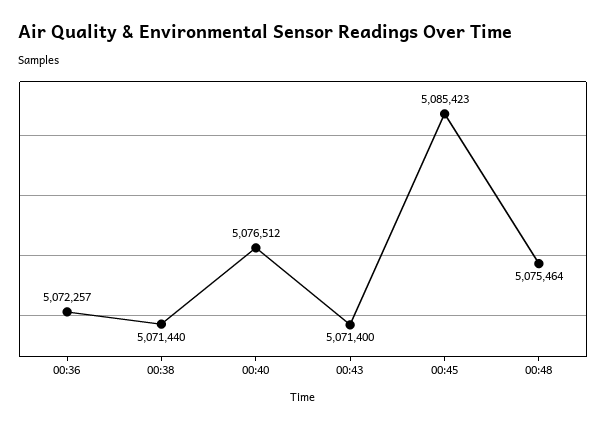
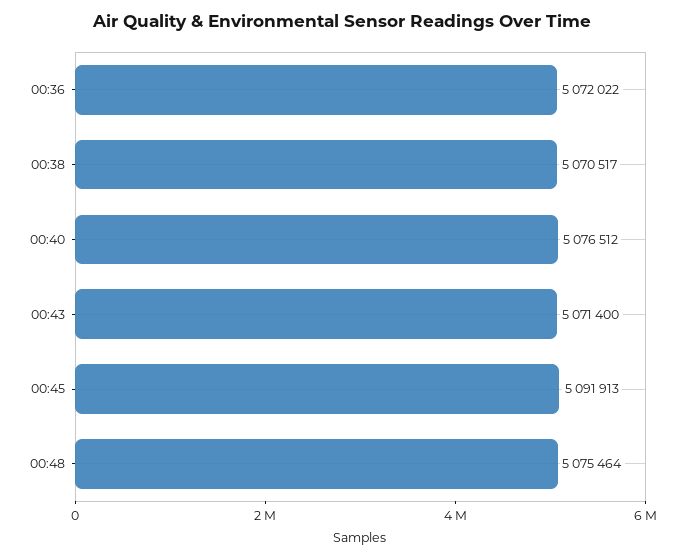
00:36: 5072257 -> 5072022
00:38: 5071440 -> 5070517
00:45: 5085423 -> 5091913

